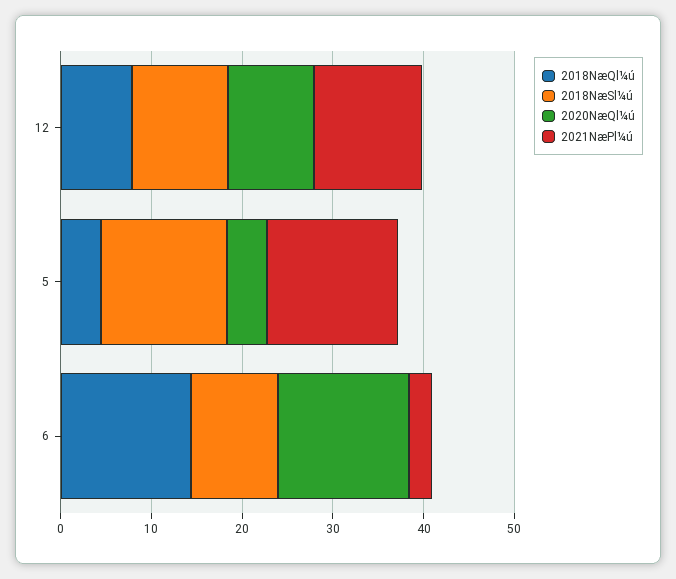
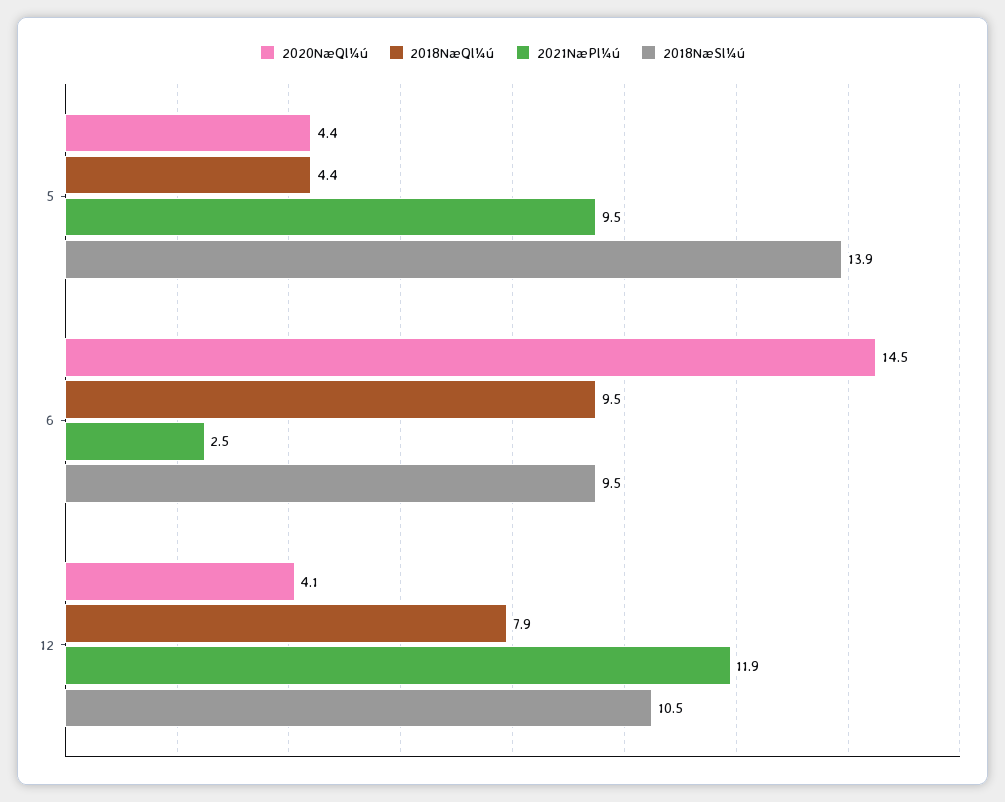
2020NæQl¼ú, 12: 10 -> 4.1
2021NæPl¼ú, 5: 14 -> 9.5
2018NæQl¼ú, 6: 14 -> 9.5

